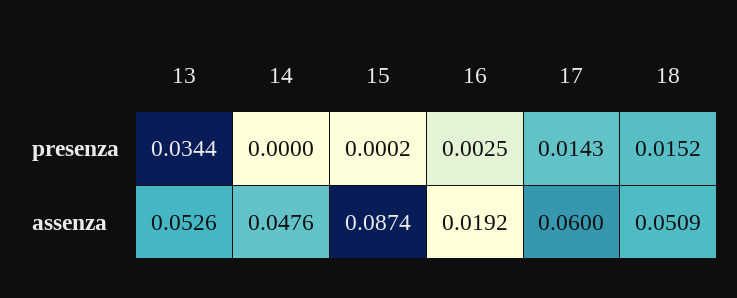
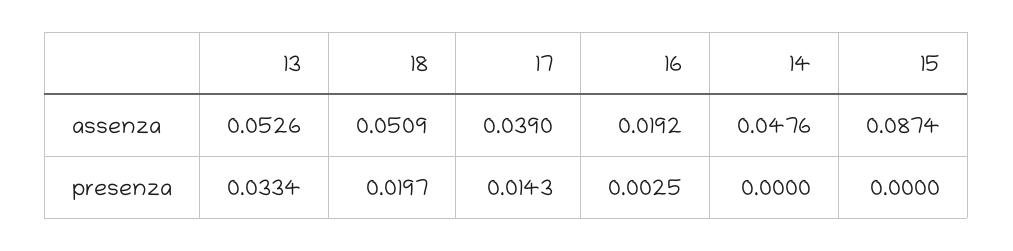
13, presenza: 0.0344 -> 0.0334
15, presenza: 0.0002 -> 0
18, presenza: 0.0152 -> 0.0197
17, assenza: 0.06 -> 0.039

